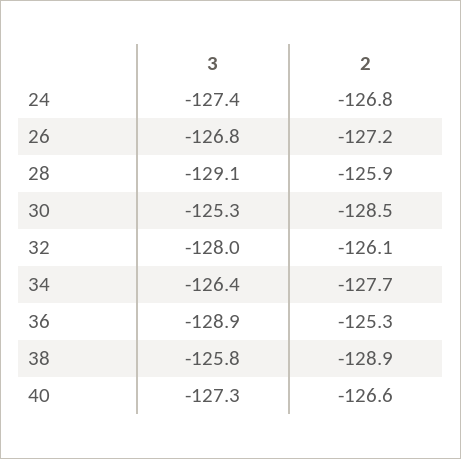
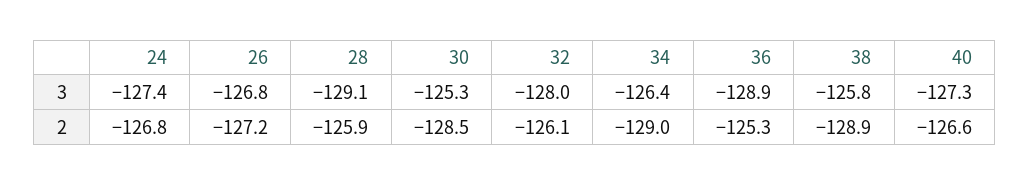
2, 34: -127.7 -> -129

